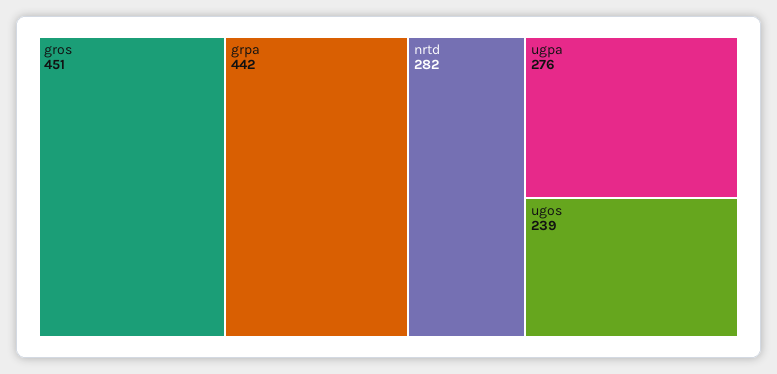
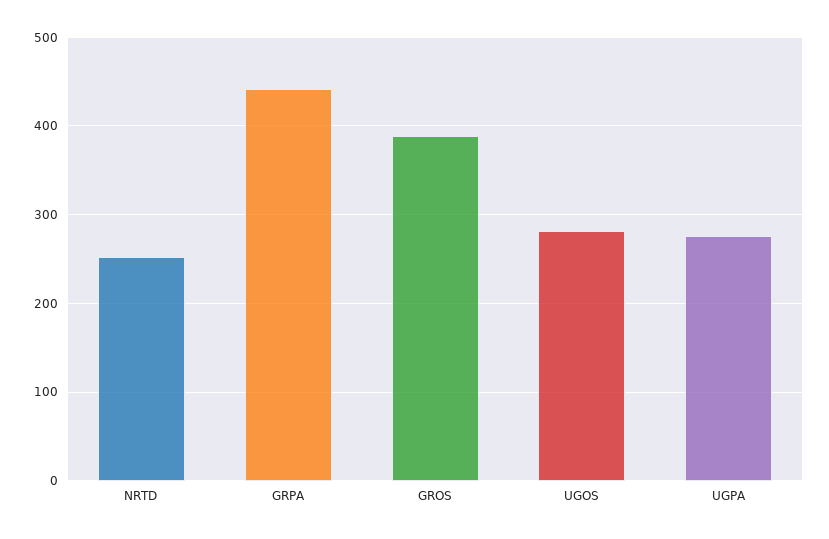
gros: 451 -> 390
nrtd: 282 -> 250
ugos: 239 -> 280

